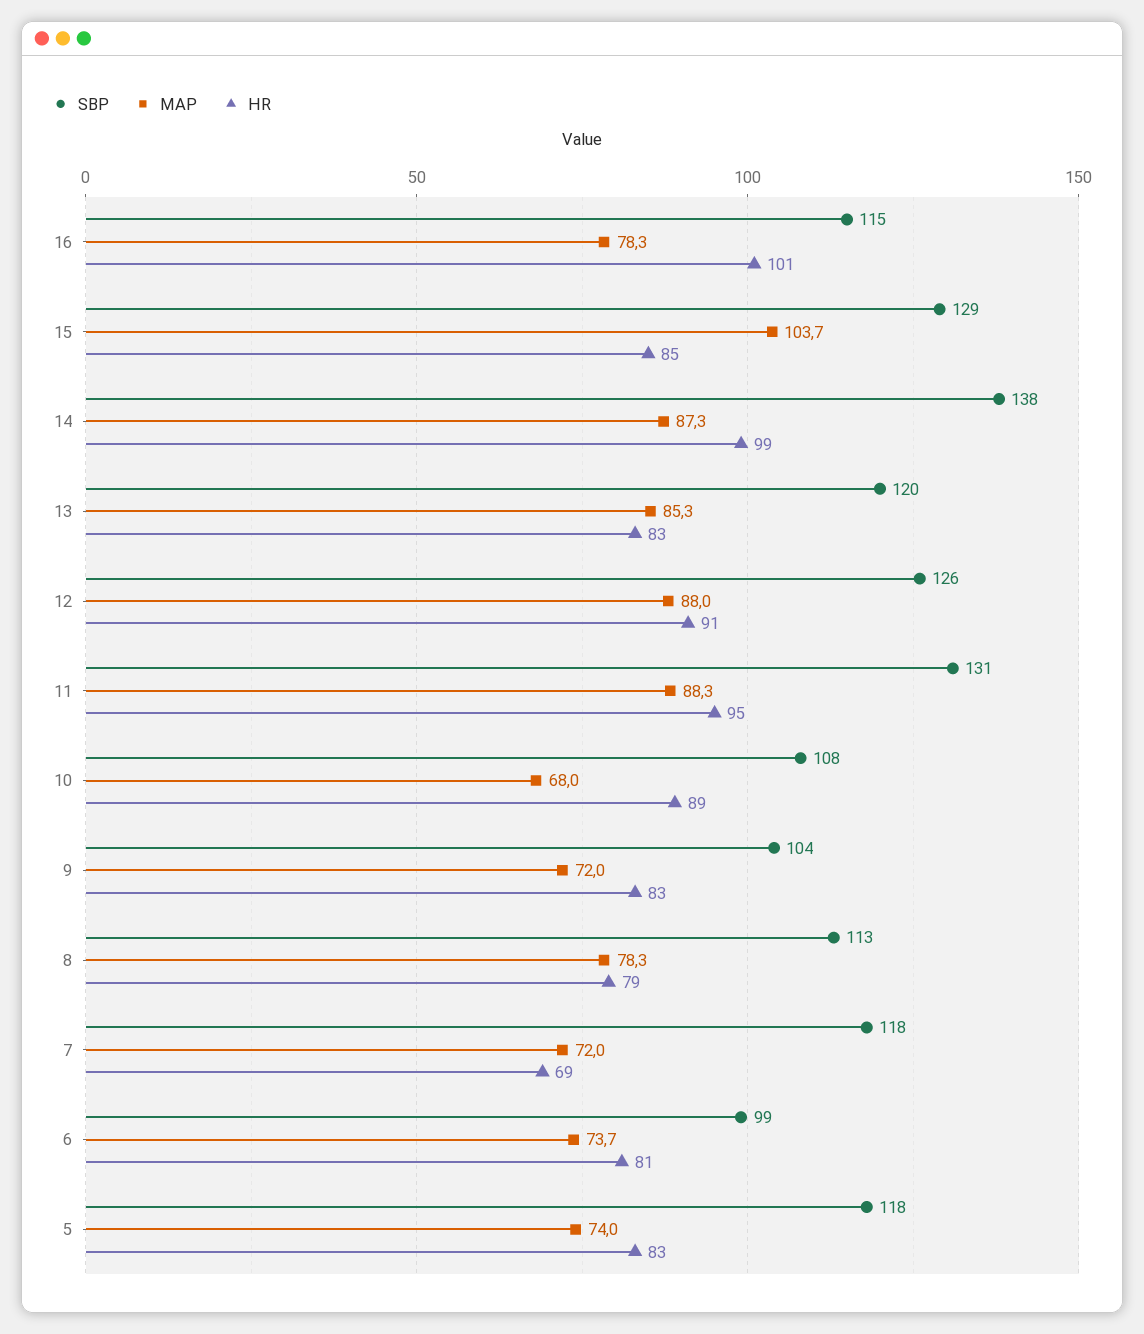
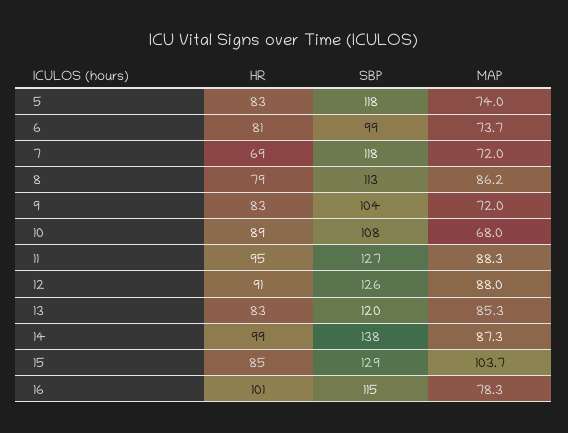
SBP, 11: 131 -> 127
MAP, 8: 78.3 -> 86.2

